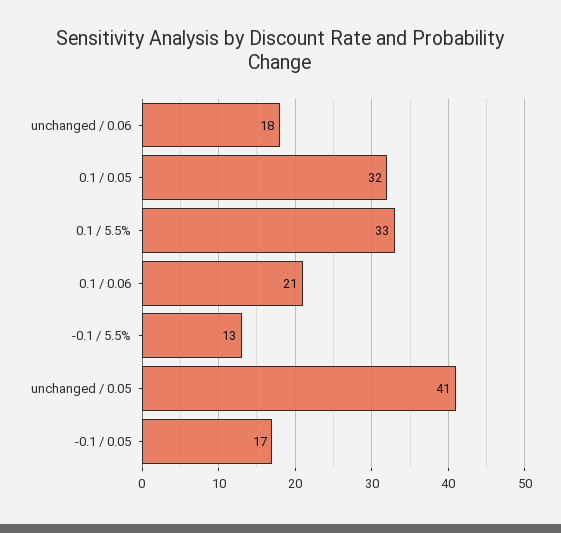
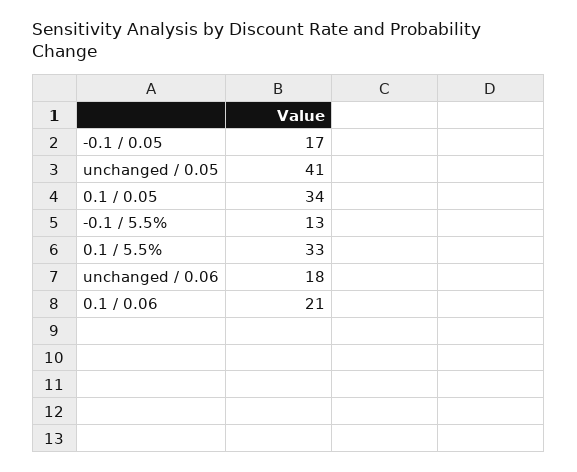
0.1 / 0.05: 32 -> 34

